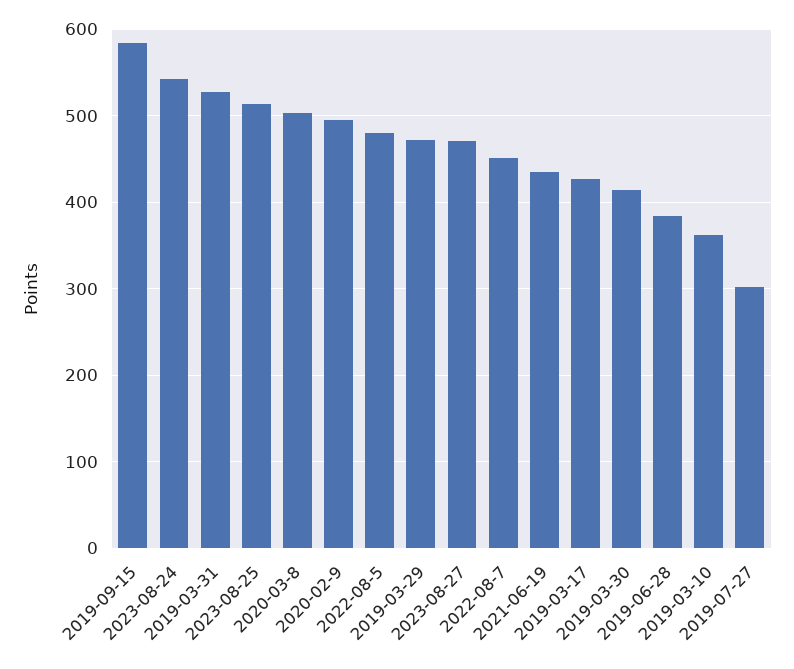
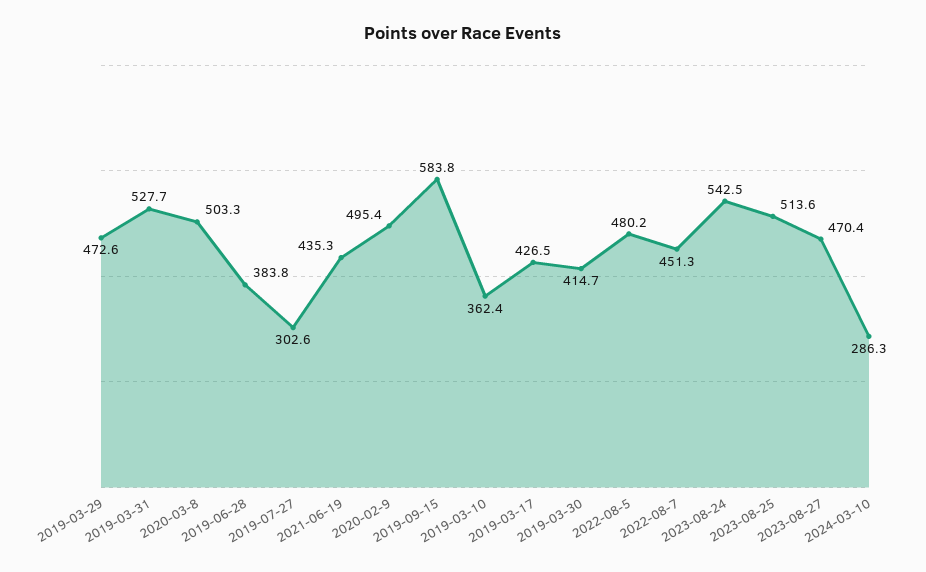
2024-03-10: none -> 286.3

